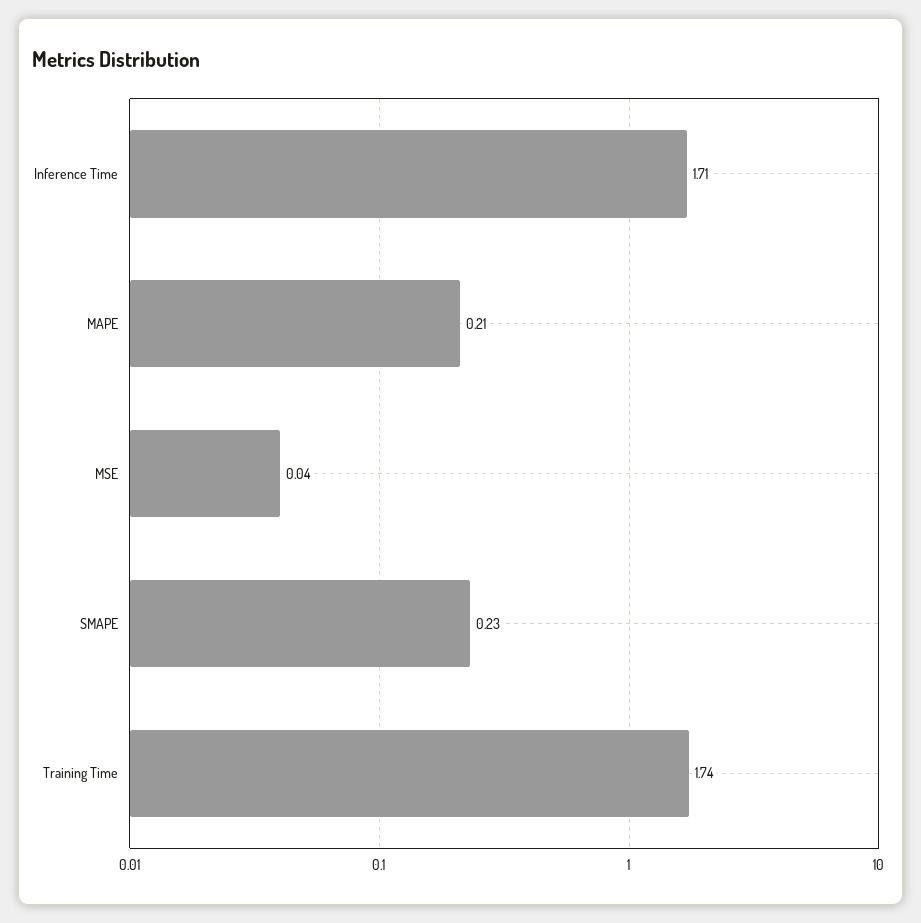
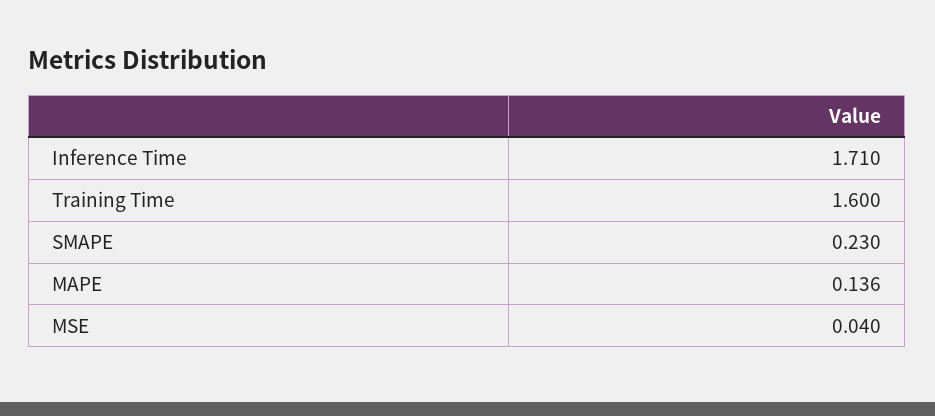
MAPE: 0.21 -> 0.136
Training Time: 1.74 -> 1.6

